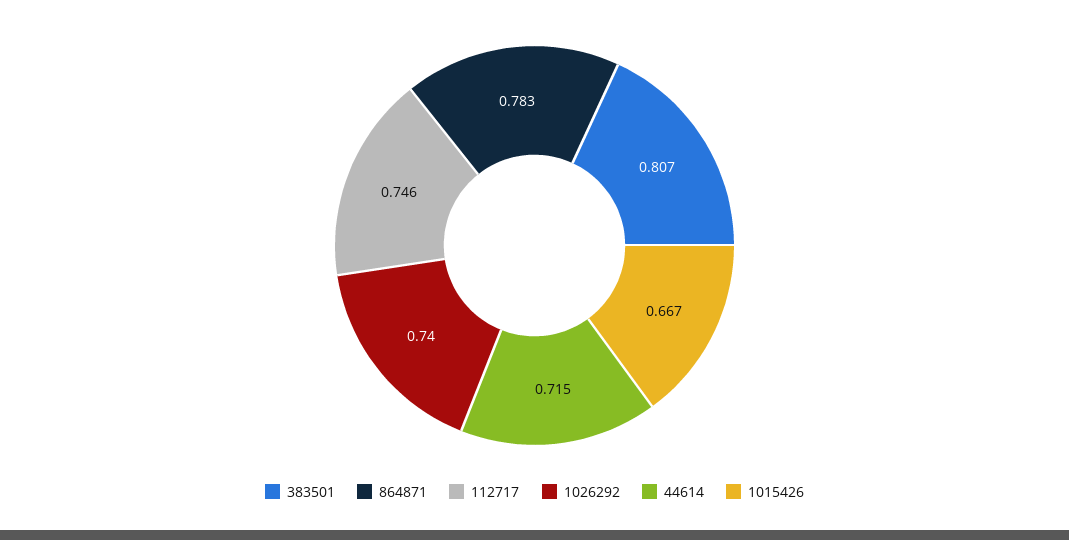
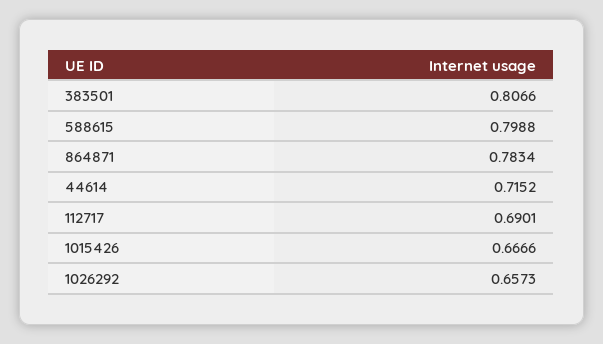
112717: 0.746 -> 0.6901
1026292: 0.74 -> 0.6573
588615: none -> 0.7988

